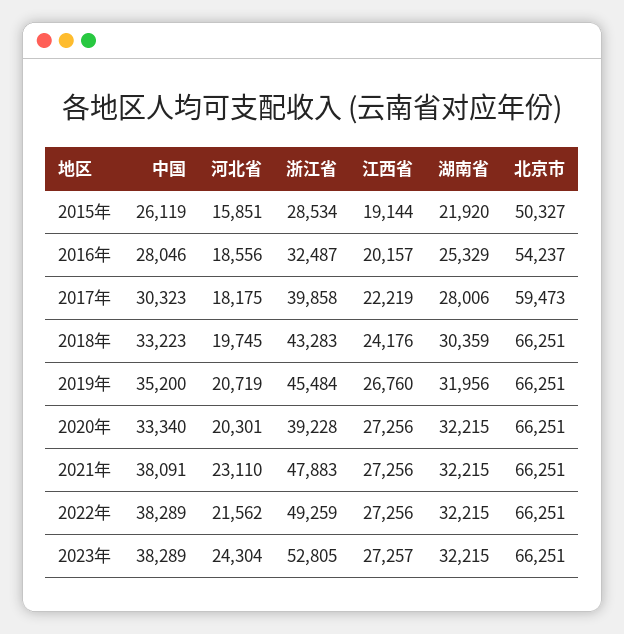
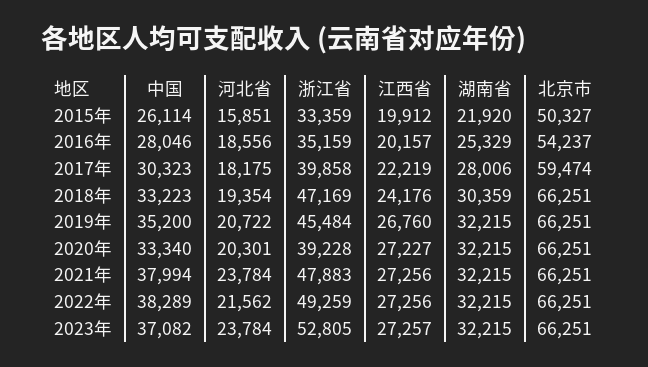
中国, 2015年: 26119 -> 26114
浙江省, 2015年: 28534 -> 33359
江西省, 2015年: 19144 -> 19912
浙江省, 2016年: 32487 -> 35159
北京市, 2017年: 59473 -> 59474
河北省, 2018年: 19745 -> 19354
浙江省, 2018年: 43283 -> 47169
河北省, 2019年: 20719 -> 20722
湖南省, 2019年: 31956 -> 32215
江西省, 2020年: 27256 -> 27227
中国, 2021年: 38091 -> 37994
河北省, 2021年: 23110 -> 23784
中国, 2023年: 38289 -> 37082
河北省, 2023年: 24304 -> 23784

